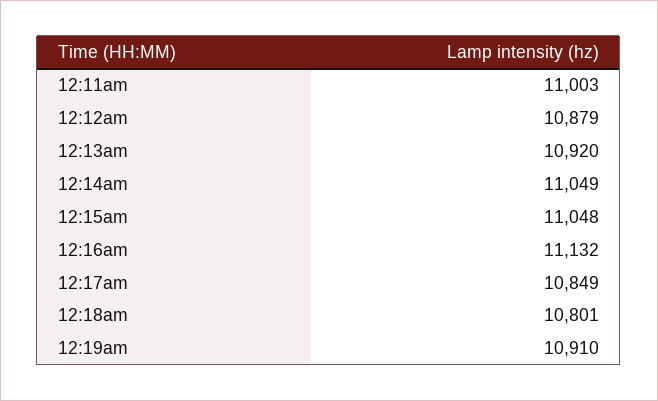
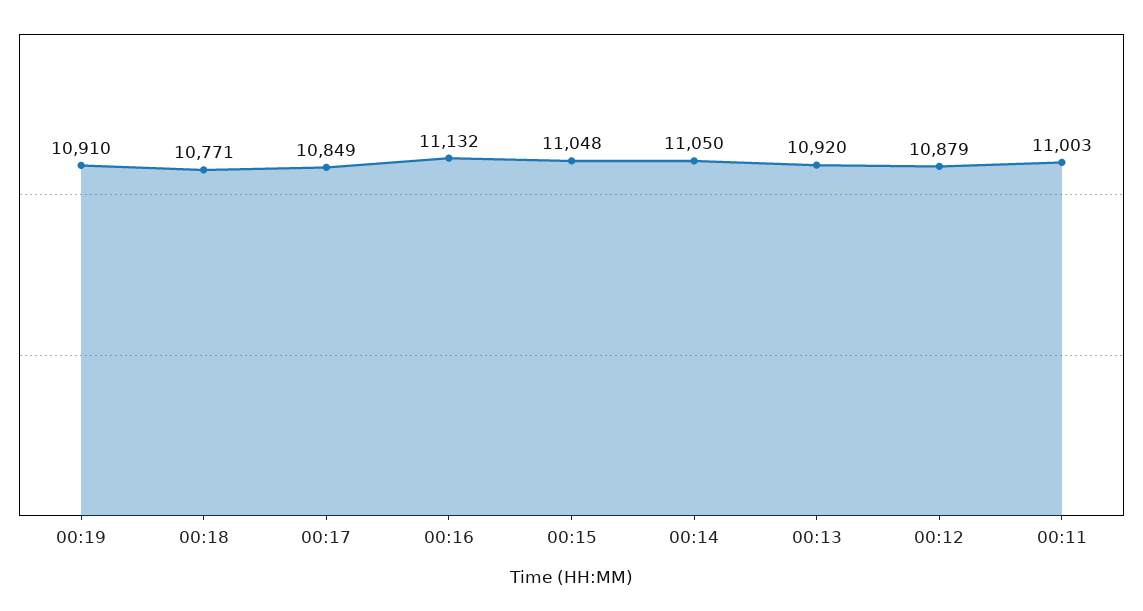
12:14am: 11049 -> 11050
12:18am: 10801 -> 10771

